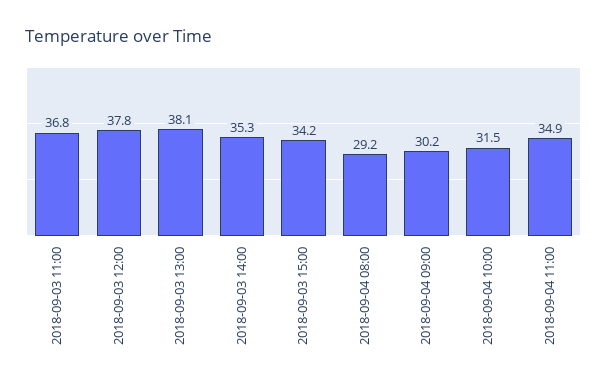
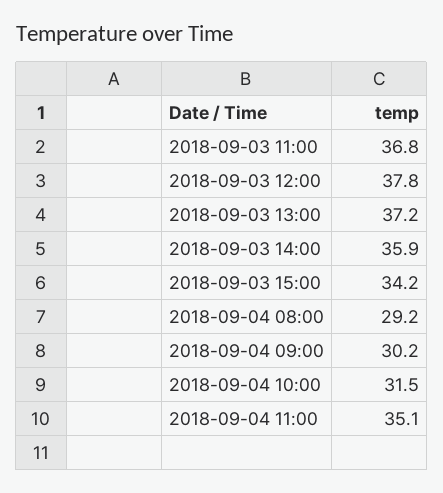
2018-09-03 13:00: 38.1 -> 37.2
2018-09-03 14:00: 35.3 -> 35.9
2018-09-04 11:00: 34.9 -> 35.1

